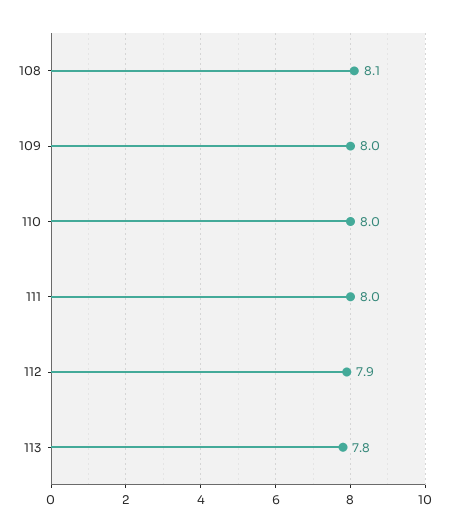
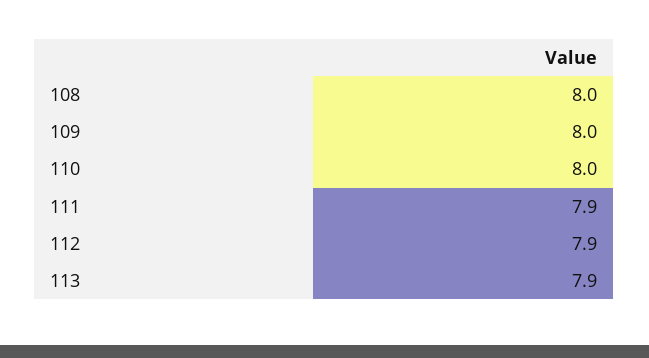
108: 8.1 -> 8
111: 8 -> 7.9
113: 7.8 -> 7.9

